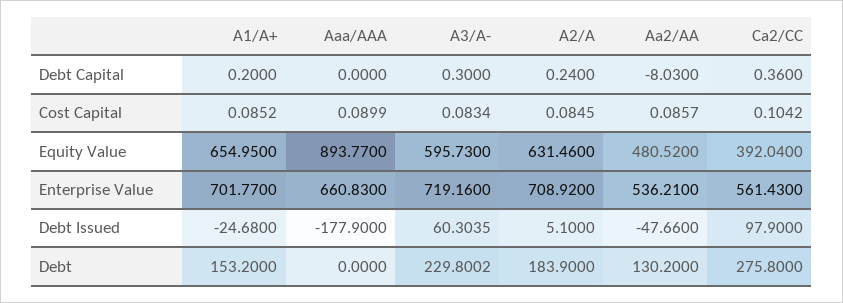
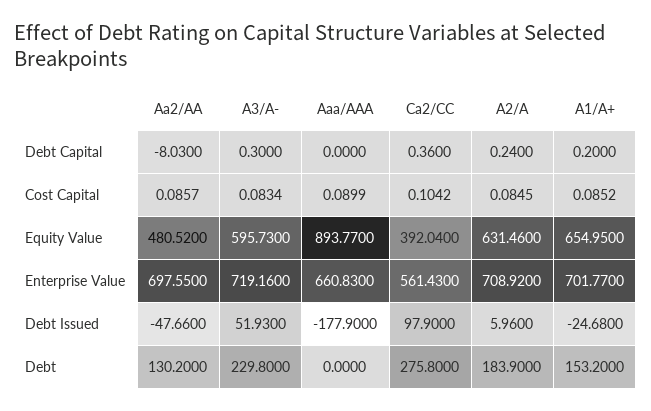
Aa2/AA, Enterprise Value: 536.21 -> 697.55
A3/A-, Debt Issued: 60.3035 -> 51.93
A2/A, Debt Issued: 5.1 -> 5.96
A3/A-, Debt: 229.8002 -> 229.8

